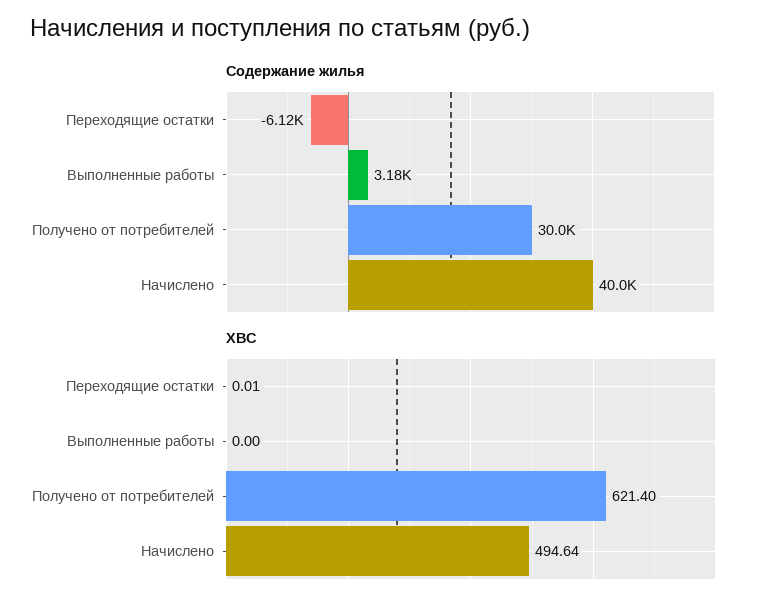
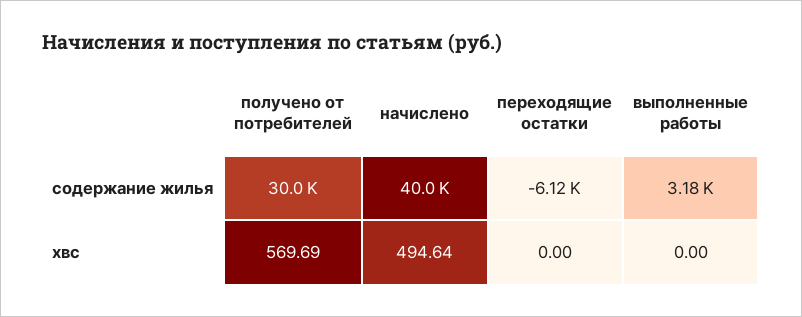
ХВС, Переходящие остатки: 0.01 -> 0
ХВС, Получено от потребителей: 621.4 -> 569.69

